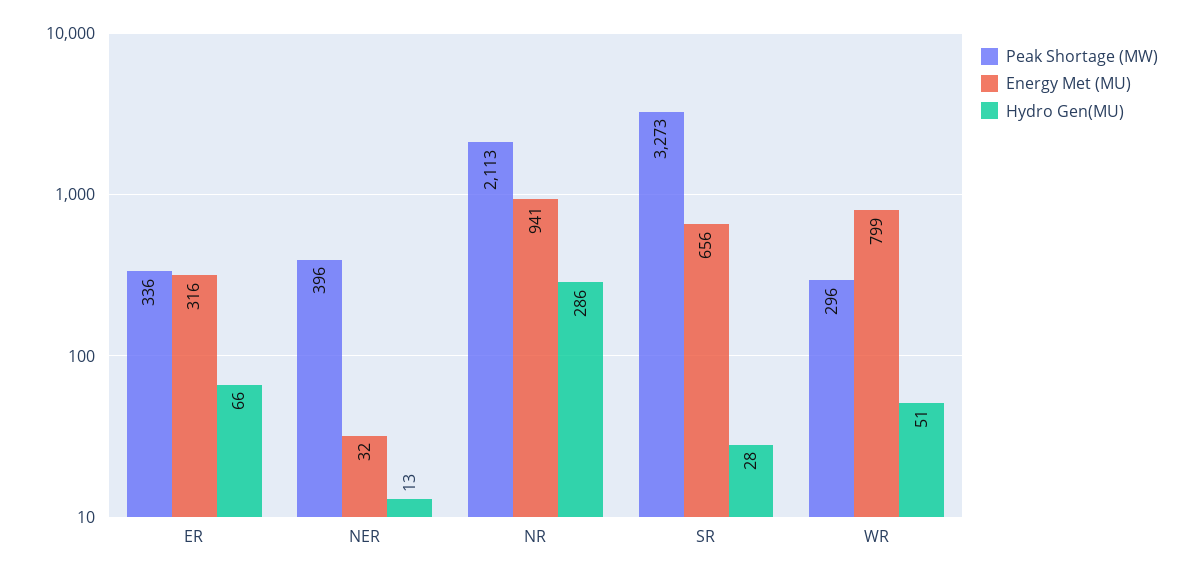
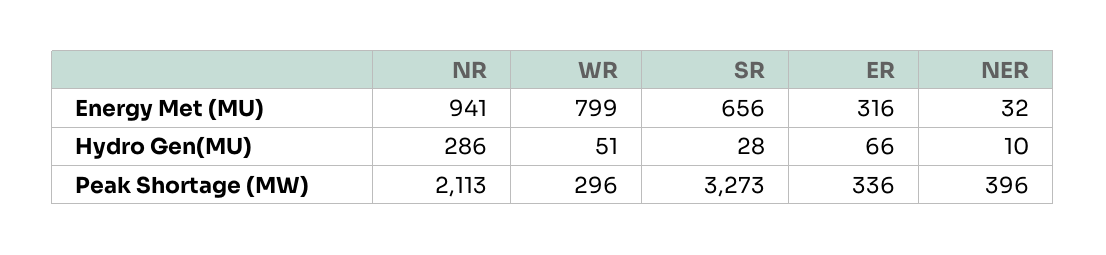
Hydro Gen(MU), NER: 13 -> 10

